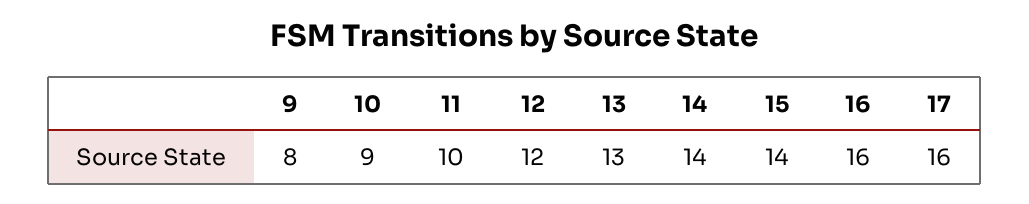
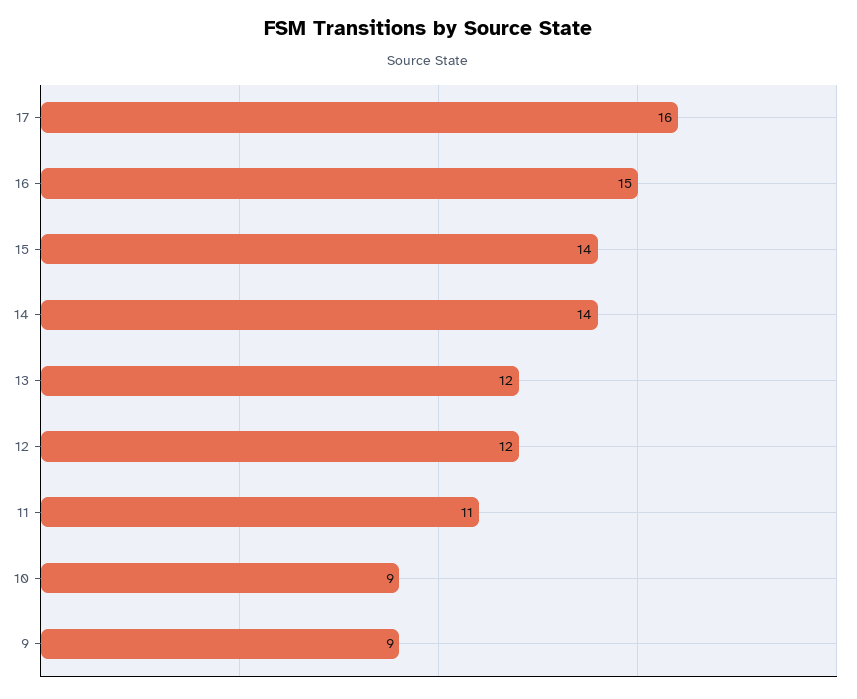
9: 8 -> 9
11: 10 -> 11
13: 13 -> 12
16: 16 -> 15

